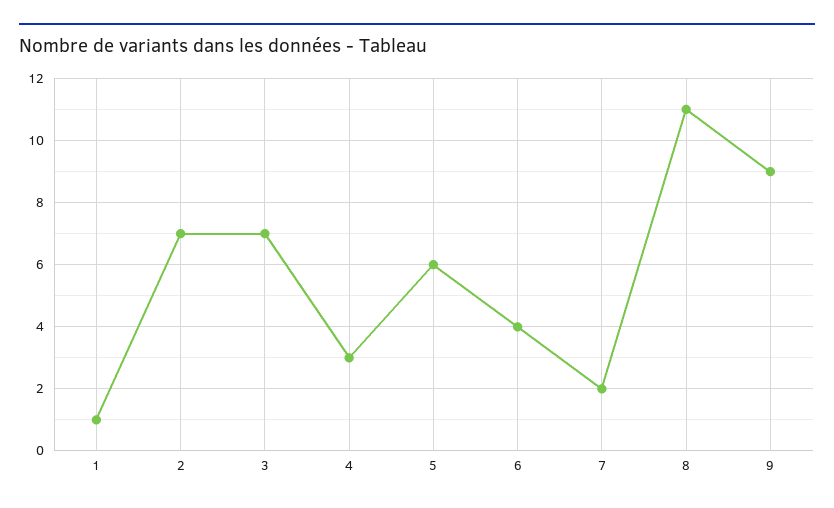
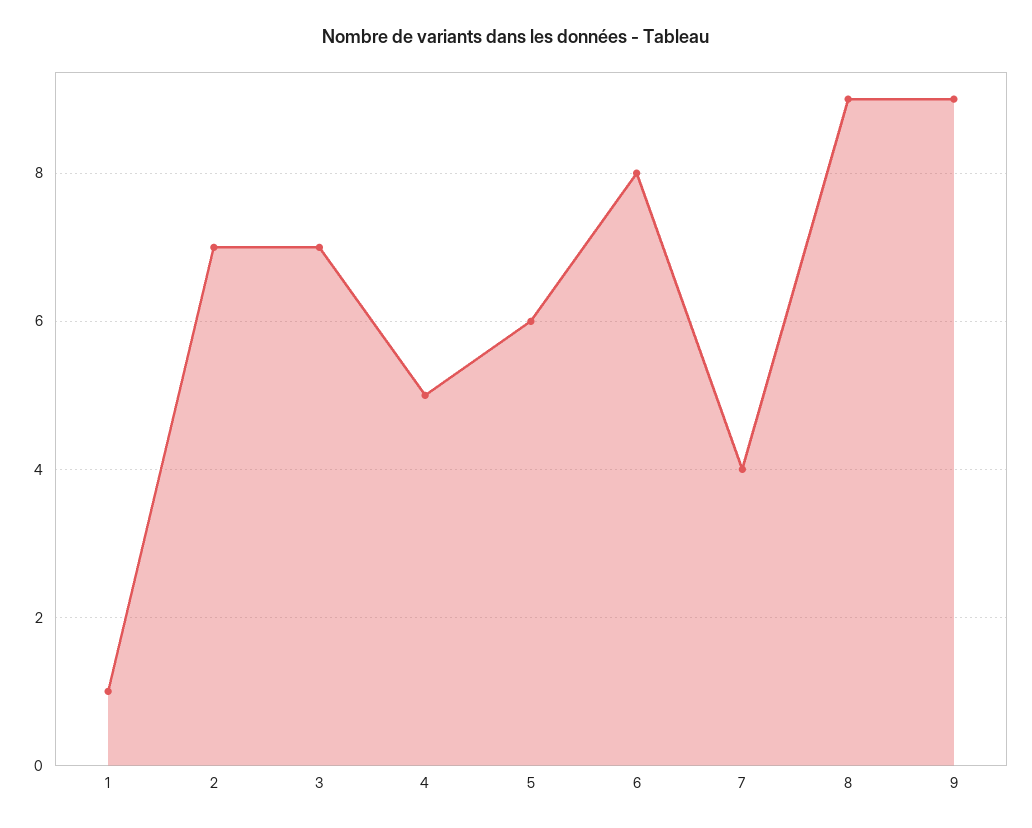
4: 3 -> 5
6: 4 -> 8
7: 2 -> 4
8: 11 -> 9

